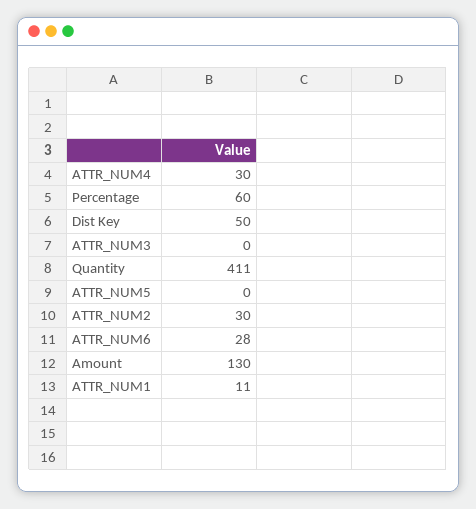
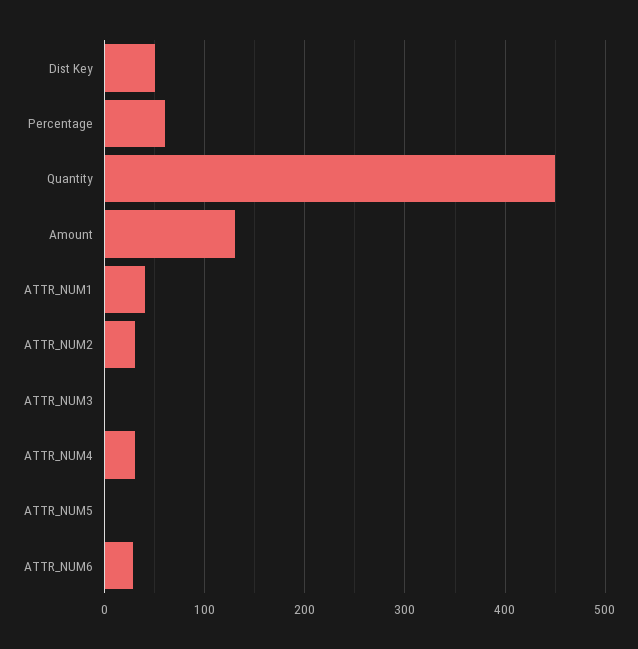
Quantity: 411 -> 450
ATTR_NUM1: 11 -> 40

